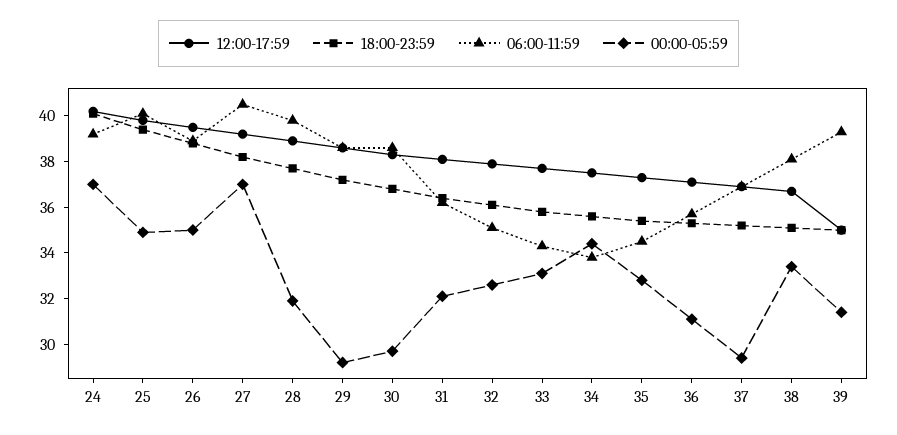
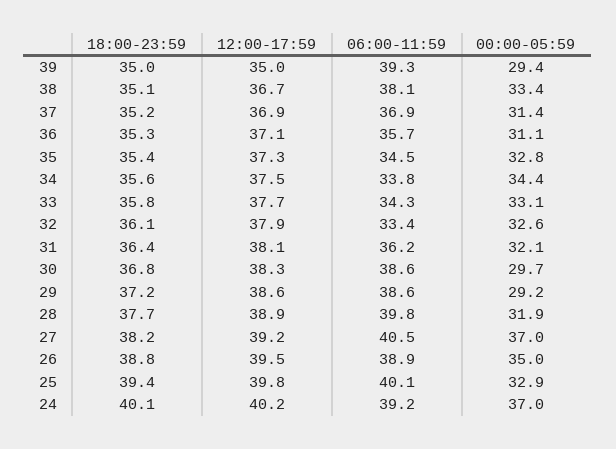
00:00-05:59, 25: 35 -> 32.9
06:00-11:59, 32: 35 -> 33.4
00:00-05:59, 37: 29.5 -> 31.4
00:00-05:59, 39: 31.5 -> 29.4

